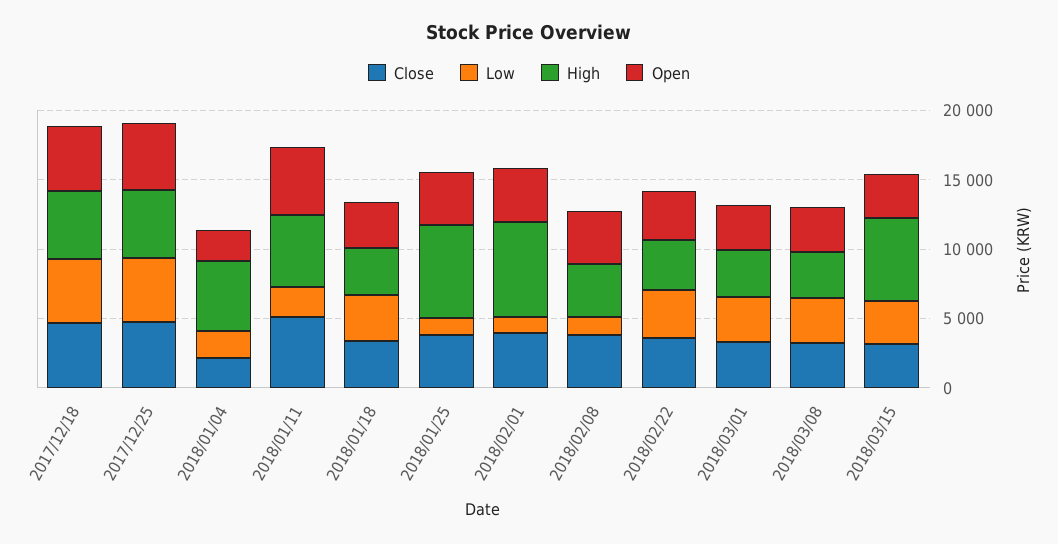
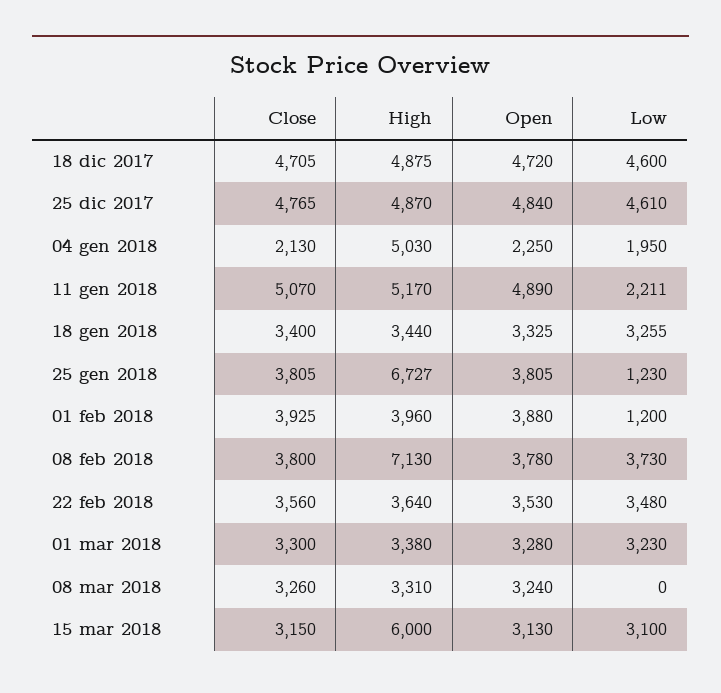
High, 2018/02/01: 7000 -> 3960
Low, 2018/02/08: 1000 -> 3730
High, 2018/02/08: 4000 -> 7130
Low, 2018/03/08: 3000 -> 0

